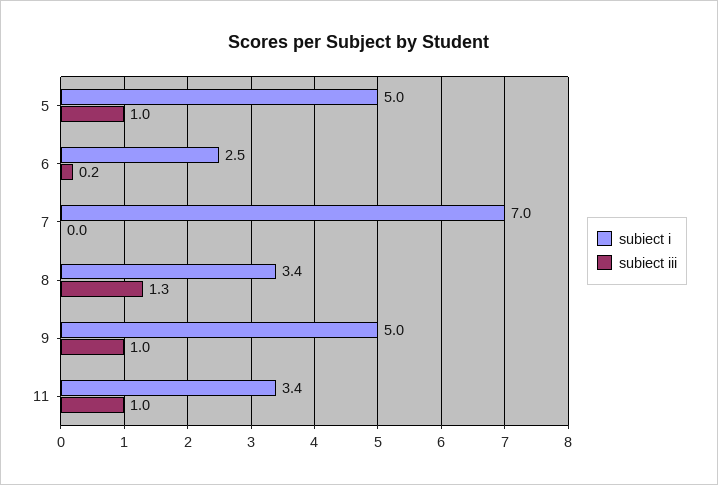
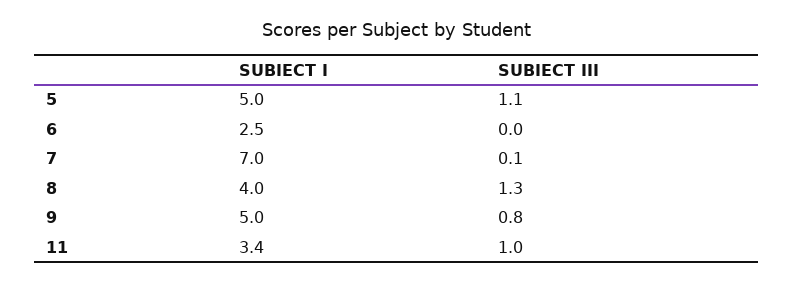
subiect iii, 5: 1 -> 1.1
subiect iii, 6: 0.2 -> 0
subiect iii, 7: 0 -> 0.1
subiect i, 8: 3.4 -> 4
subiect iii, 9: 1 -> 0.8

